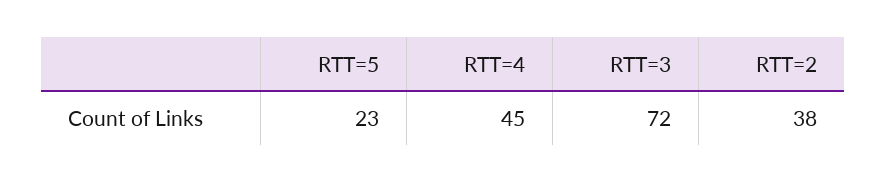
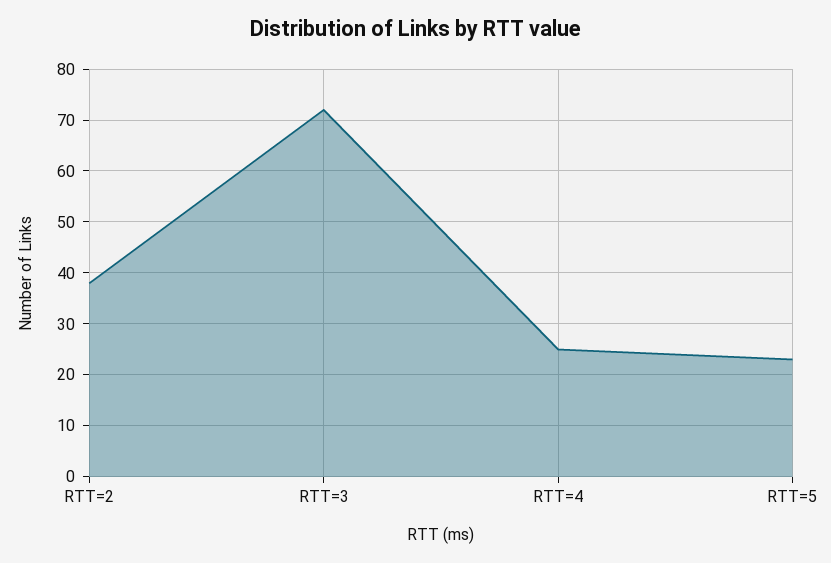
RTT=4: 45 -> 25

